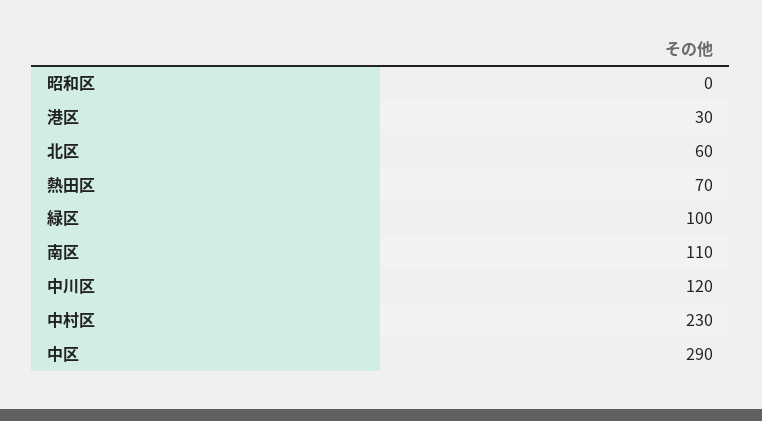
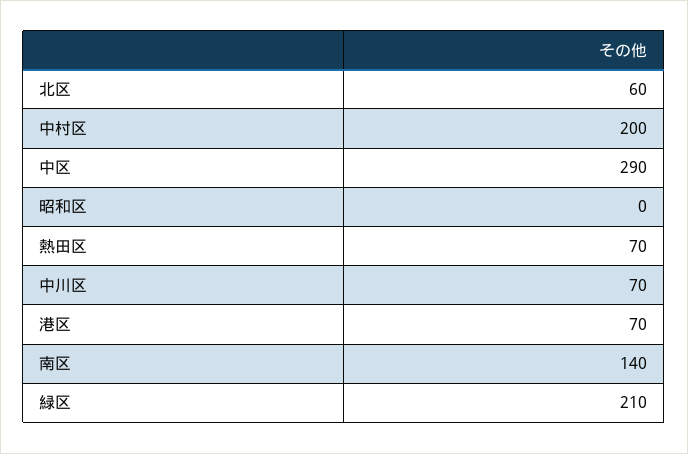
港区: 30 -> 70
緑区: 100 -> 210
南区: 110 -> 140
中川区: 120 -> 70
中村区: 230 -> 200

